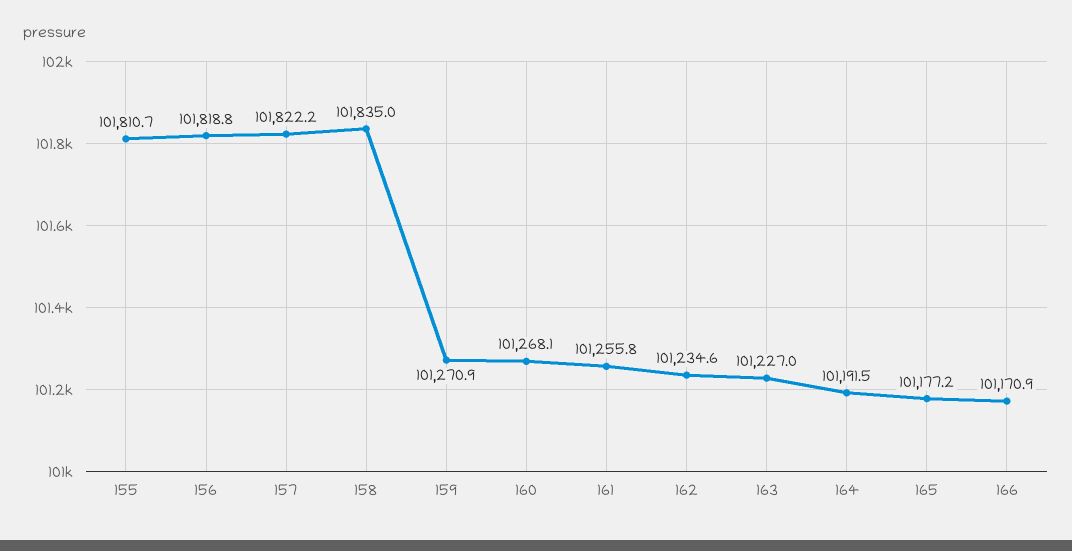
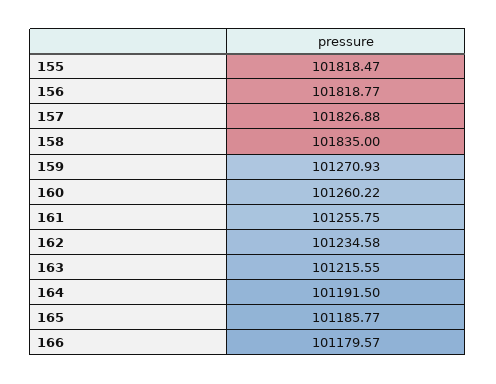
155: 101810.7 -> 101818.47
157: 101822.2 -> 101826.88
160: 101268.1 -> 101260.22
163: 101227 -> 101215.55
165: 101177.2 -> 101185.77
166: 101170.9 -> 101179.57

